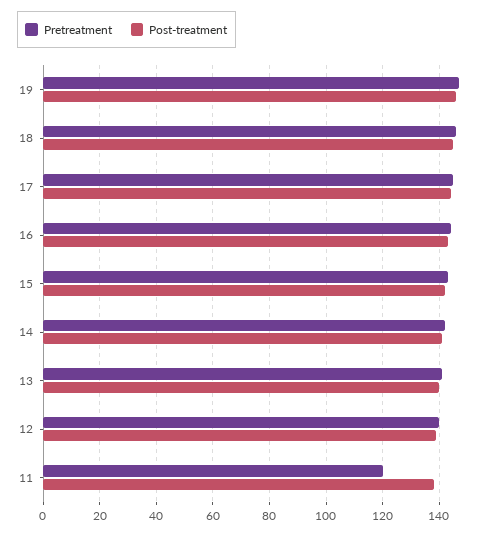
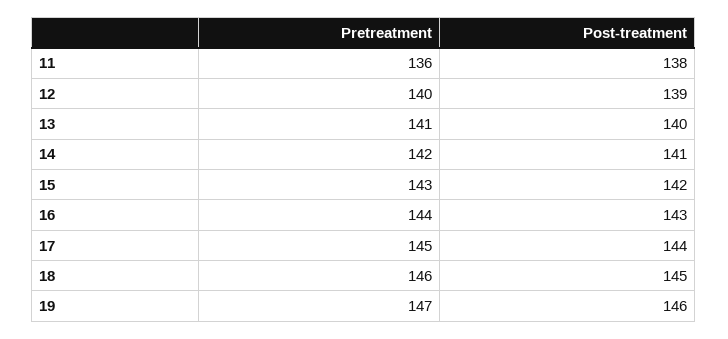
Pretreatment, 11: 120 -> 136

